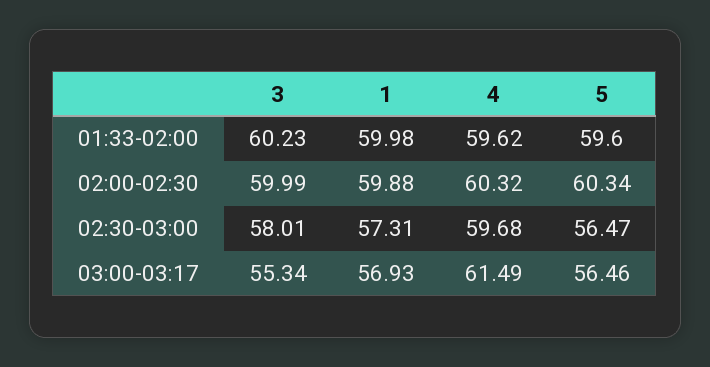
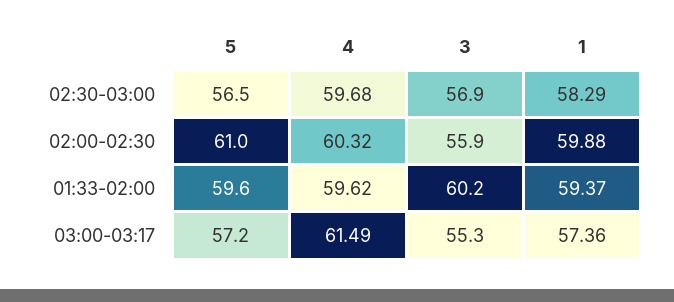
1, 01:33-02:00: 59.98 -> 59.37
3, 02:00-02:30: 59.99 -> 55.9
5, 02:00-02:30: 60.34 -> 61
3, 02:30-03:00: 58.01 -> 56.9
1, 02:30-03:00: 57.31 -> 58.29
1, 03:00-03:17: 56.93 -> 57.36
5, 03:00-03:17: 56.46 -> 57.2

